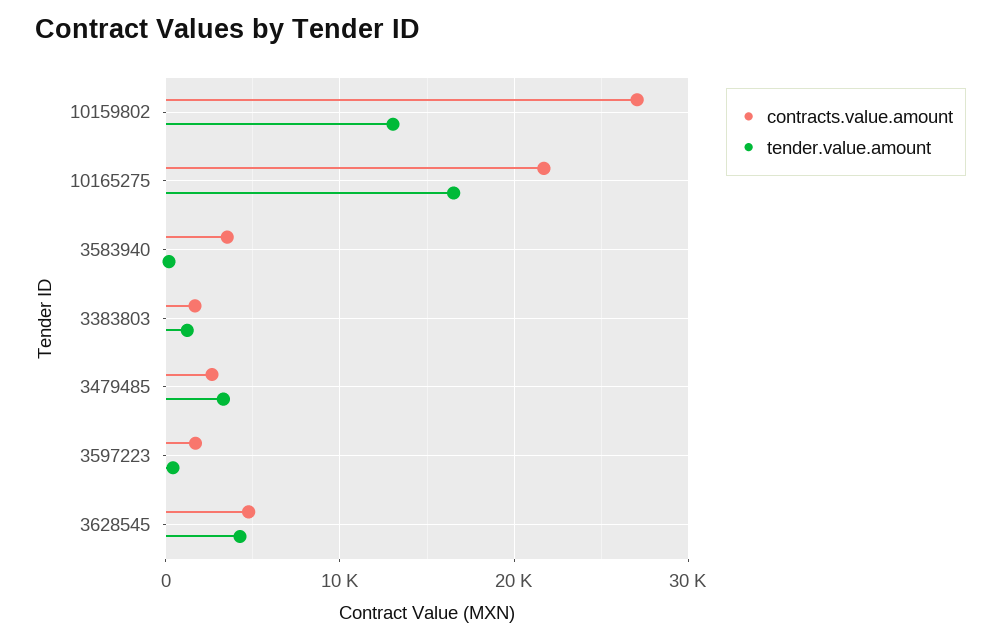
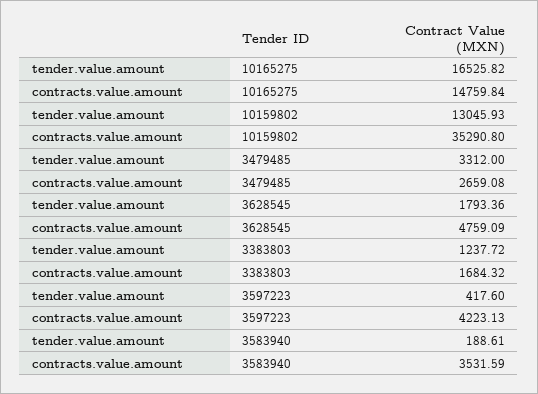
contracts.value.amount, 10159802: 27000 -> 35290.8
contracts.value.amount, 10165275: 22000 -> 14759.84
contracts.value.amount, 3597223: 2000 -> 4223.13
tender.value.amount, 3628545: 4000 -> 1793.36

